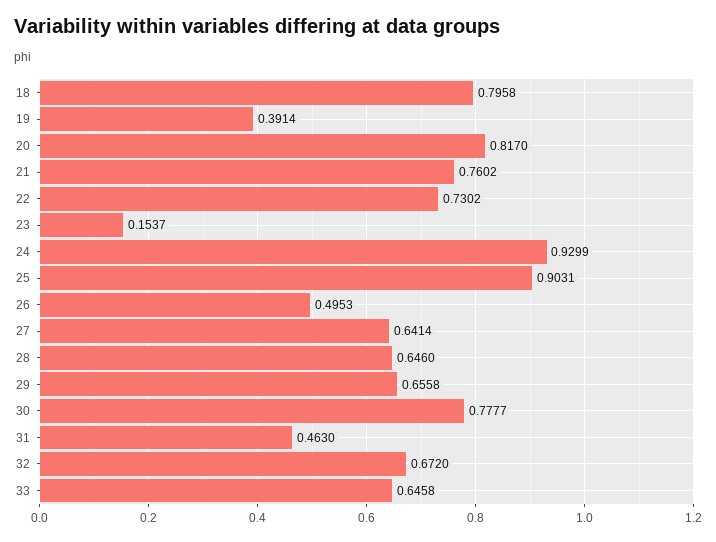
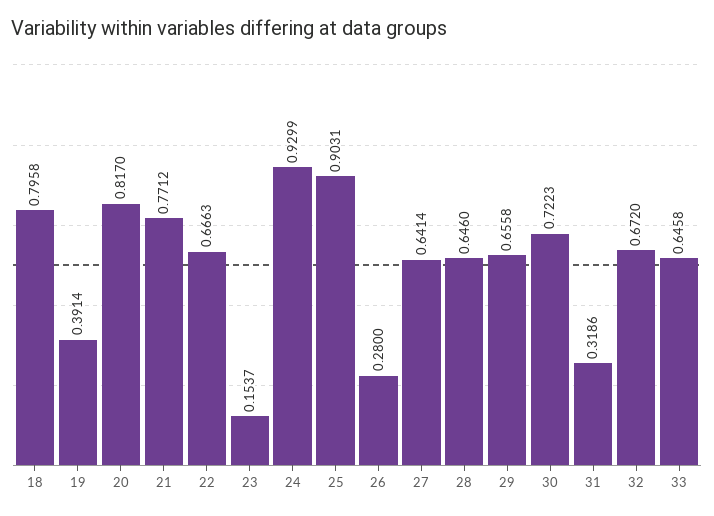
21: 0.7602 -> 0.7712
22: 0.7302 -> 0.6663
26: 0.4953 -> 0.28
30: 0.7777 -> 0.7223
31: 0.463 -> 0.3186

